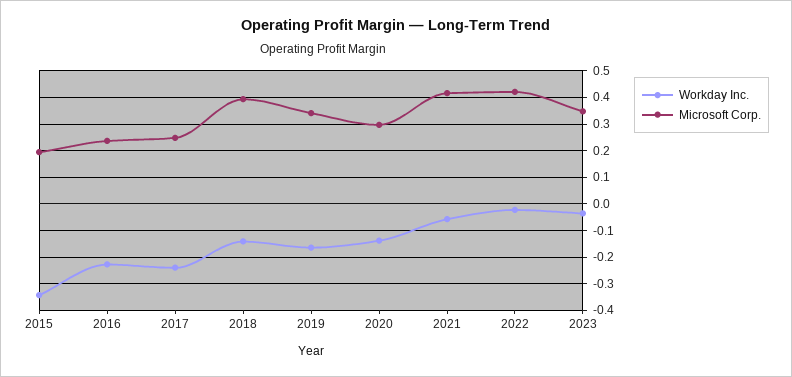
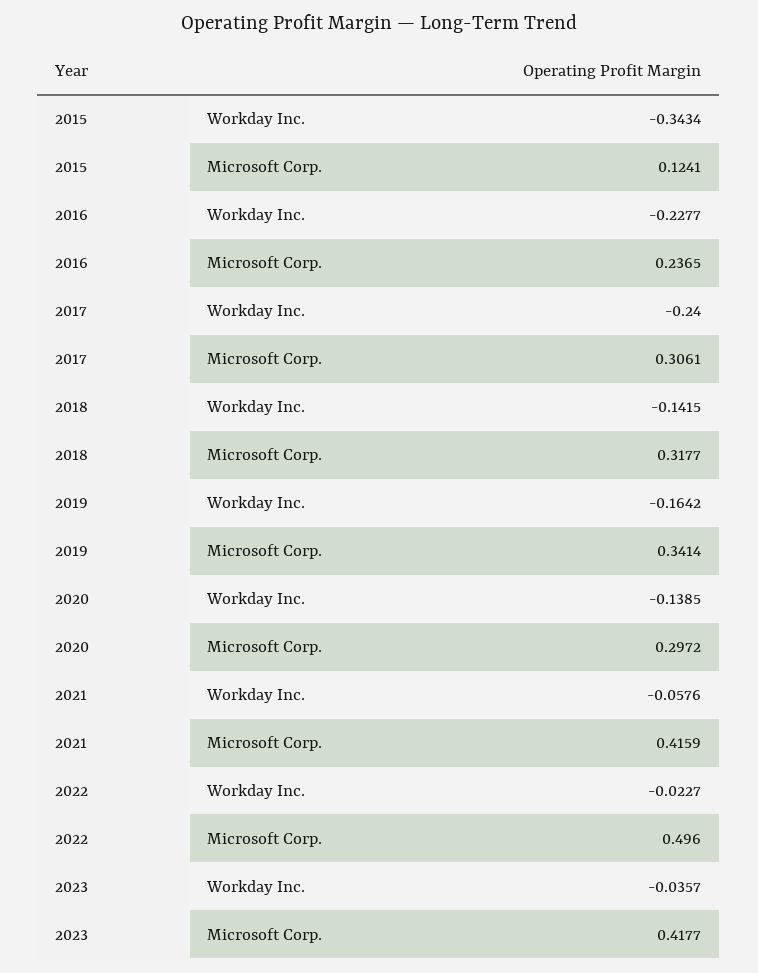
Microsoft Corp., 2015: 0.2 -> 0.1241
Microsoft Corp., 2017: 0.25 -> 0.3061
Microsoft Corp., 2018: 0.4 -> 0.3177
Microsoft Corp., 2022: 0.425 -> 0.496
Microsoft Corp., 2023: 0.35 -> 0.4177

